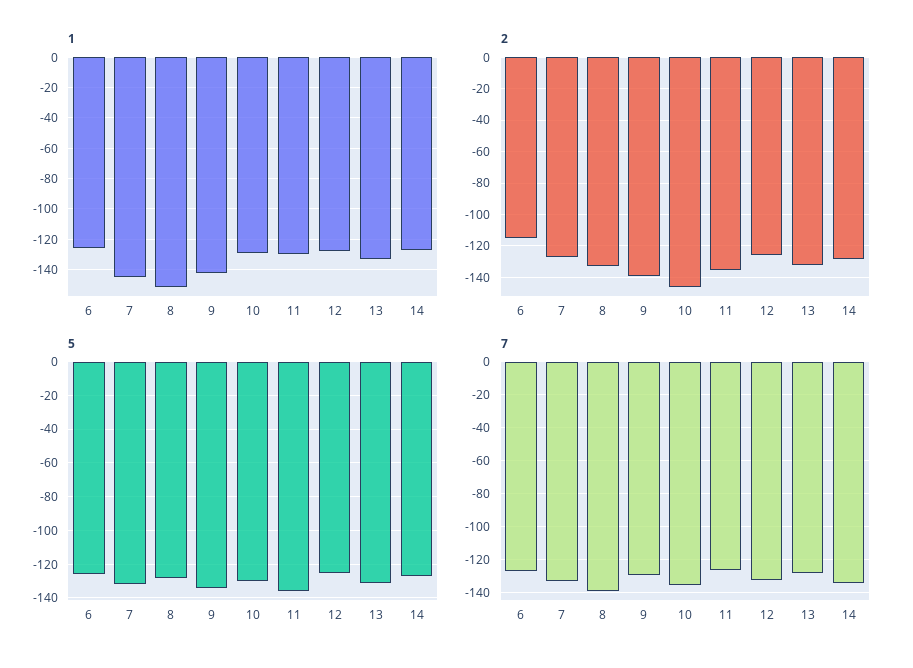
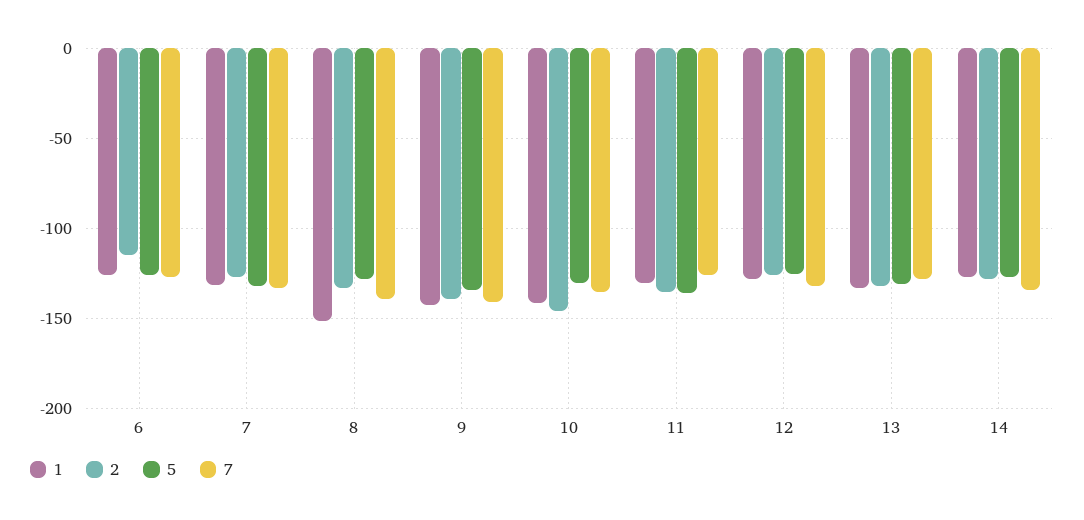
1, 7: -145 -> -130
1, 10: -130 -> -140
7, 9: -130 -> -140

